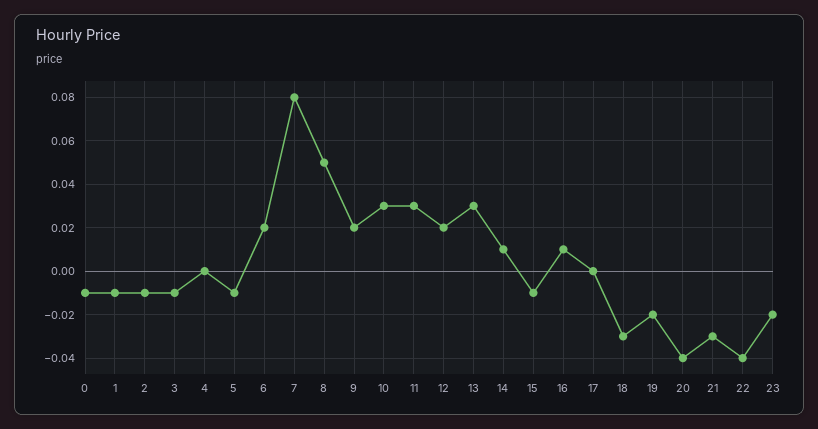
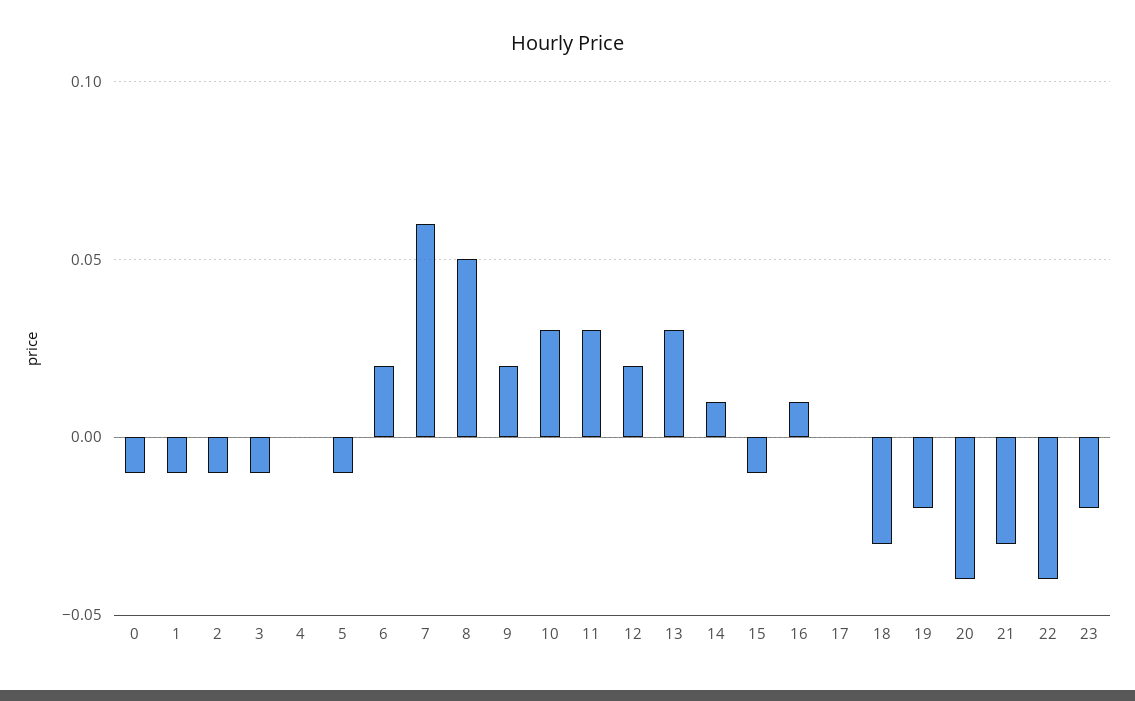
7: 0.08 -> 0.06

